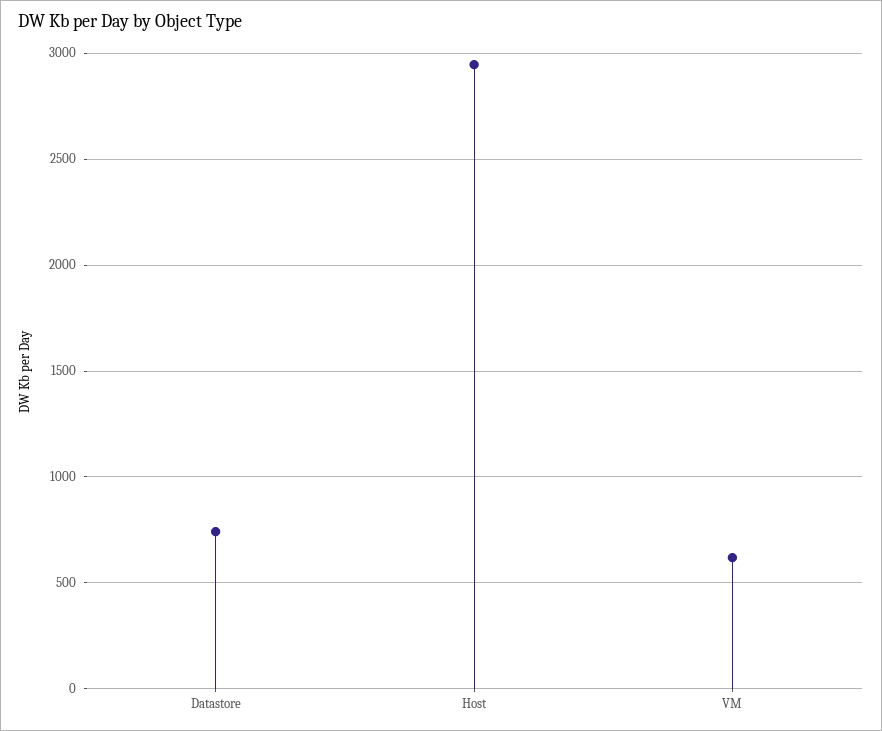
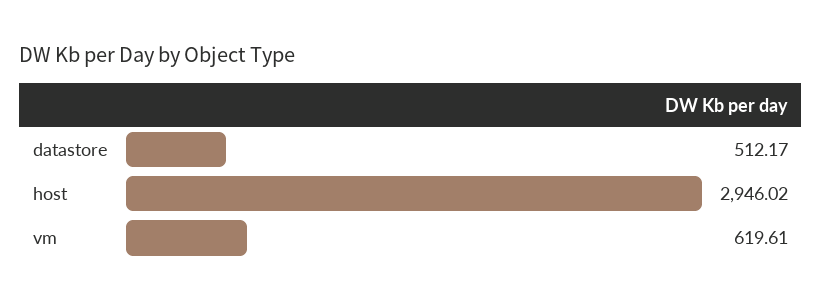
Datastore: 750 -> 512.17

